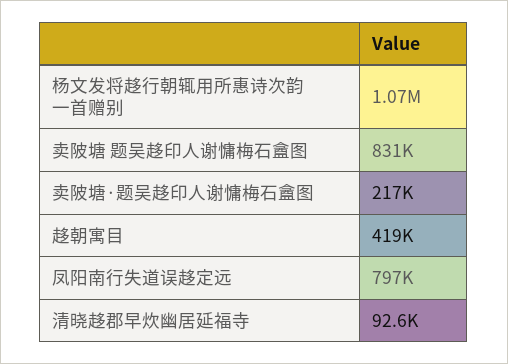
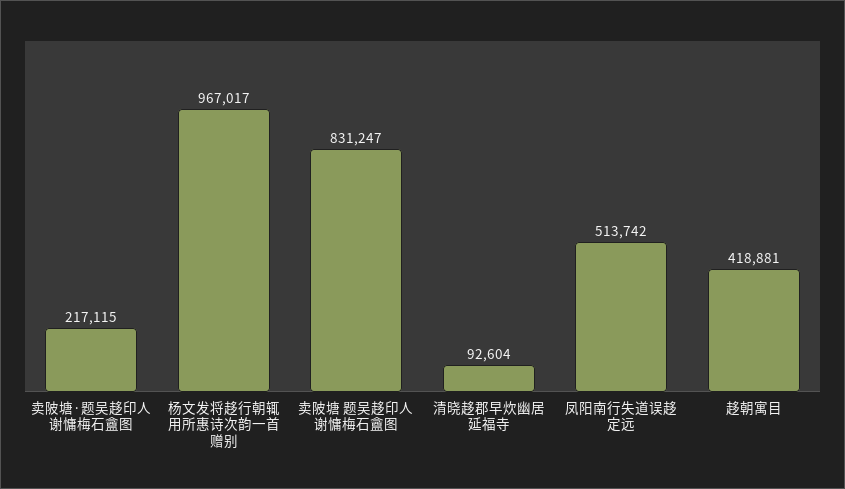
杨文发将趍行朝辄用所惠诗次韵一首赠别: 1070000 -> 967017
凤阳南行失道误趍定远: 797000 -> 513742

